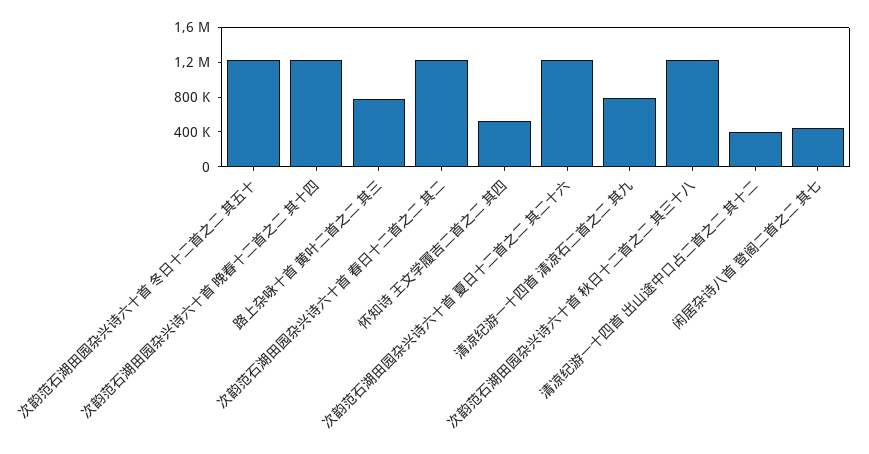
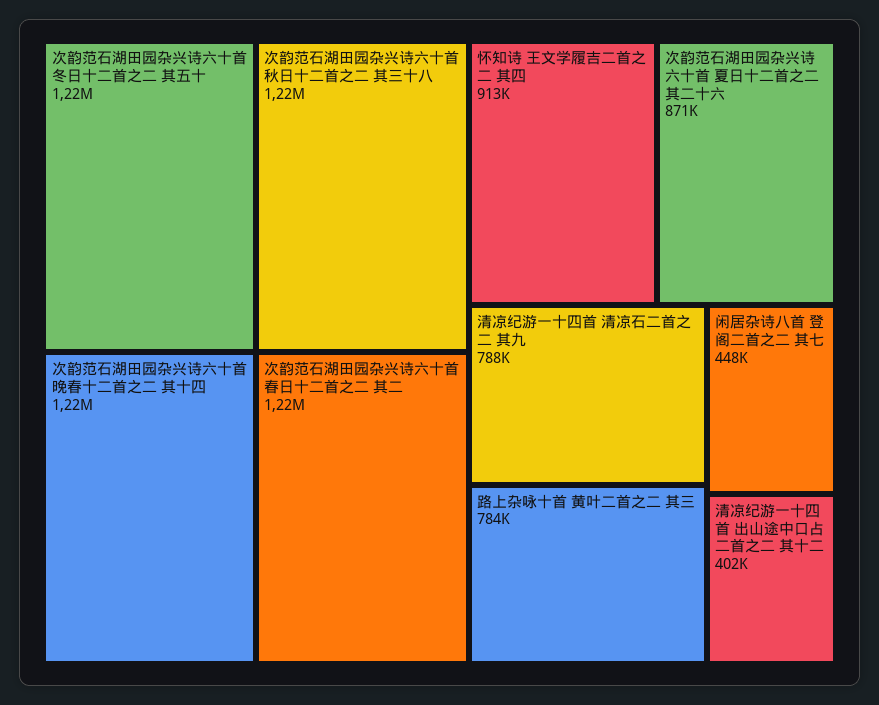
怀知诗 王文学履吉二首之二 其四: 500000 -> 913000
次韵范石湖田园杂兴诗六十首 夏日十二首之二 其二十六: 1200000 -> 871000

